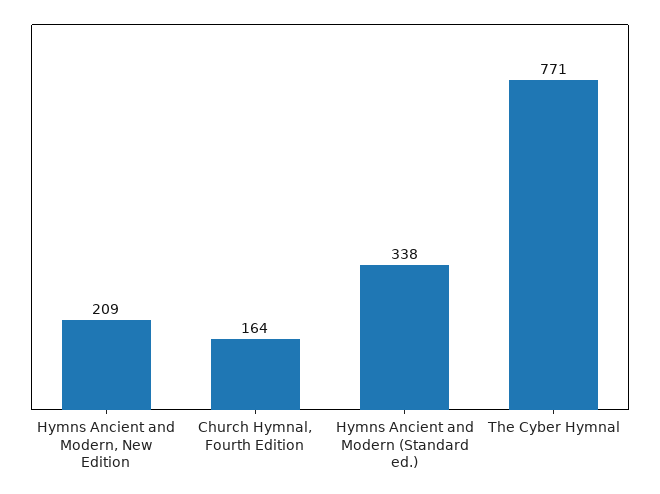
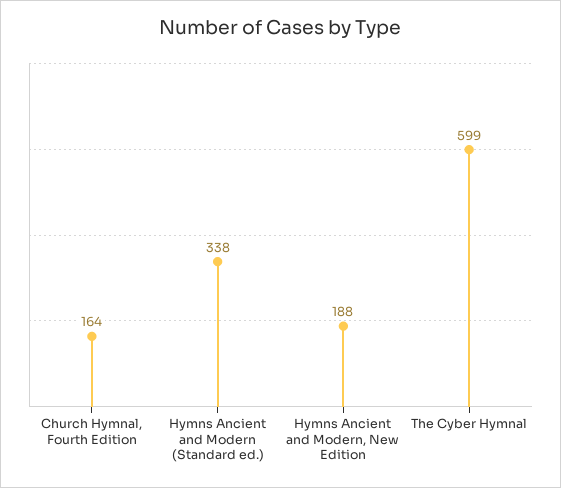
Hymns Ancient and Modern, New Edition: 209 -> 188
The Cyber Hymnal: 771 -> 599

